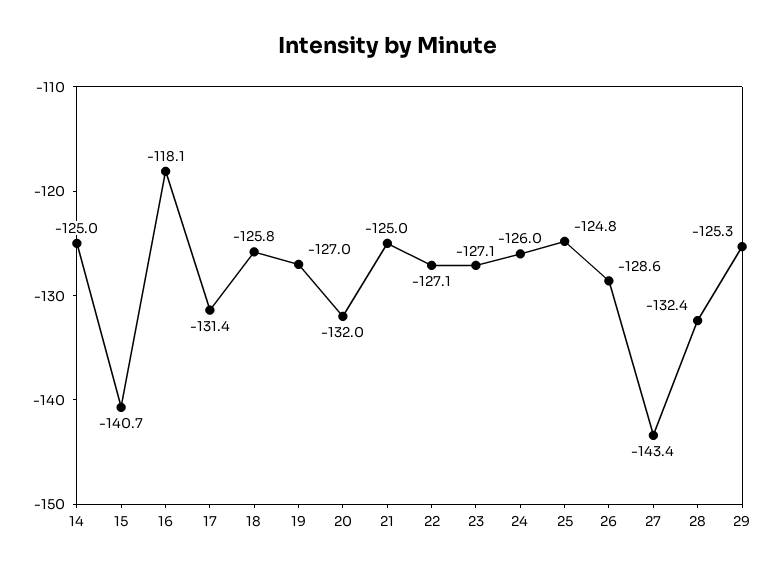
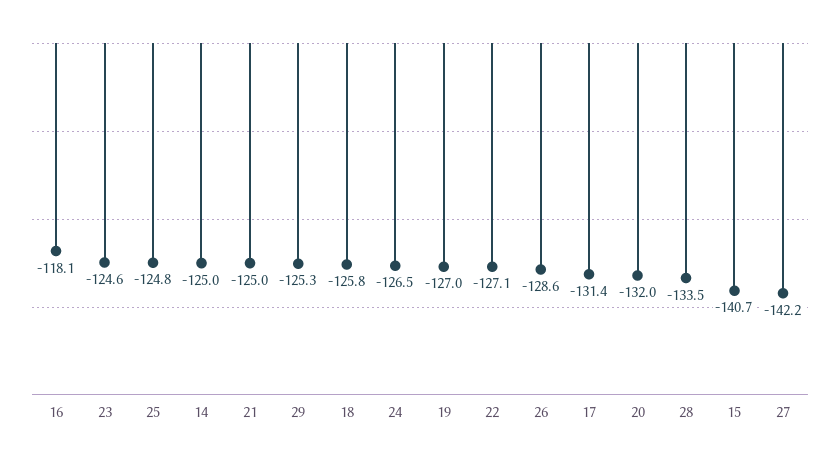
23: -127.1 -> -124.6
24: -126 -> -126.5
27: -143.4 -> -142.2
28: -132.4 -> -133.5

